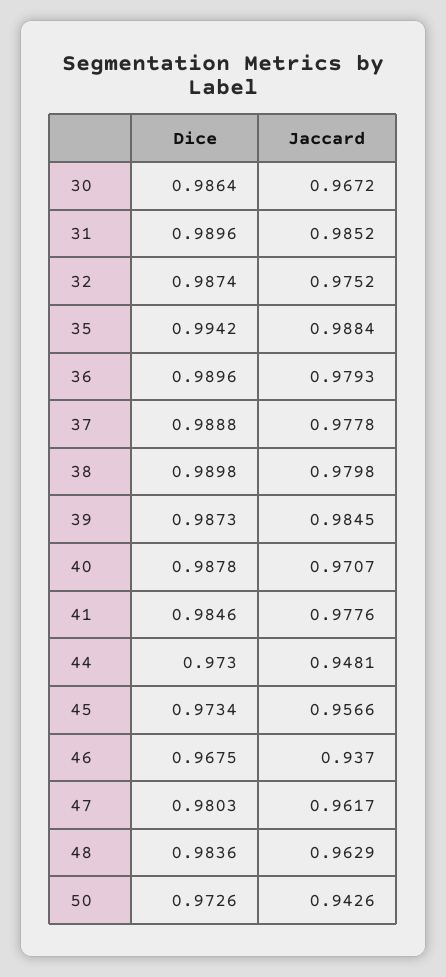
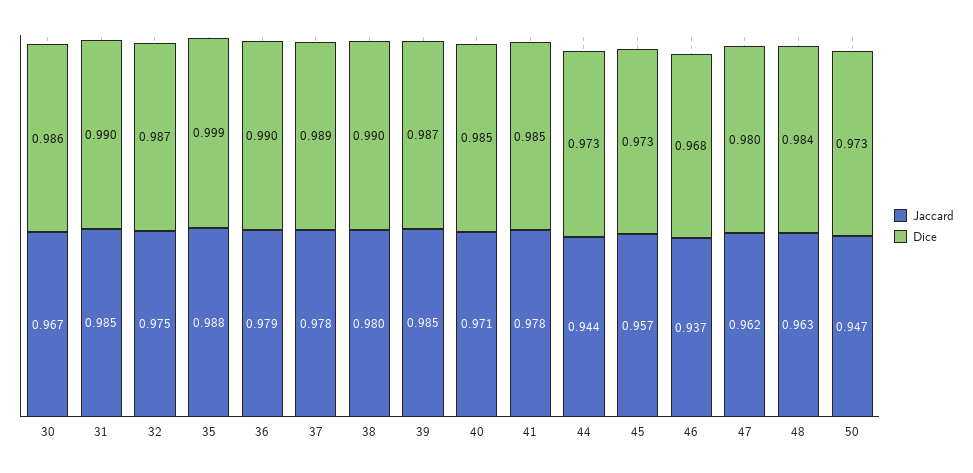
Dice, 35: 0.9942 -> 0.999
Dice, 40: 0.9878 -> 0.985
Jaccard, 44: 0.9481 -> 0.944
Jaccard, 50: 0.9426 -> 0.947

